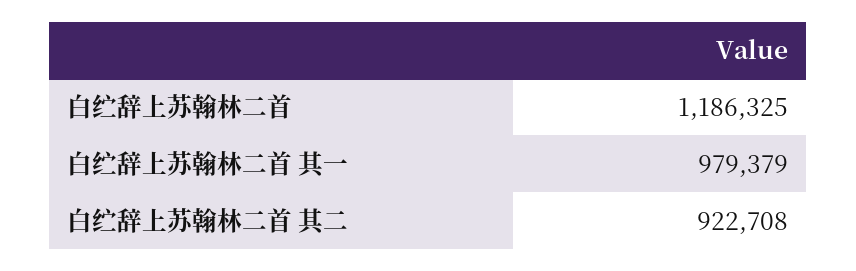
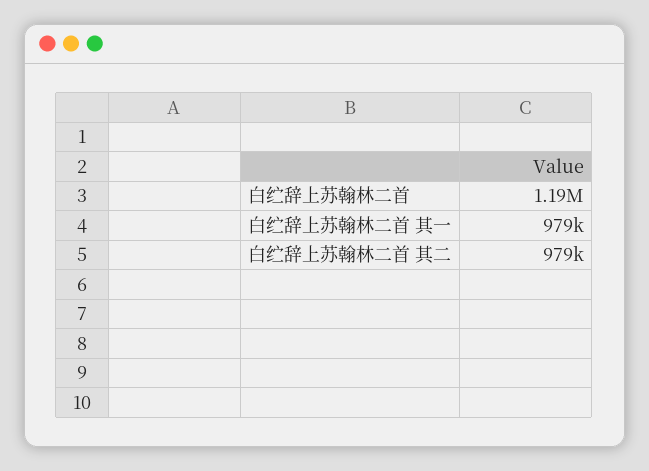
白纻辞上苏翰林二首 其二: 922708 -> 979000

